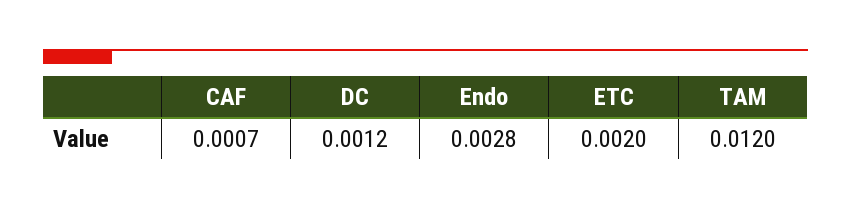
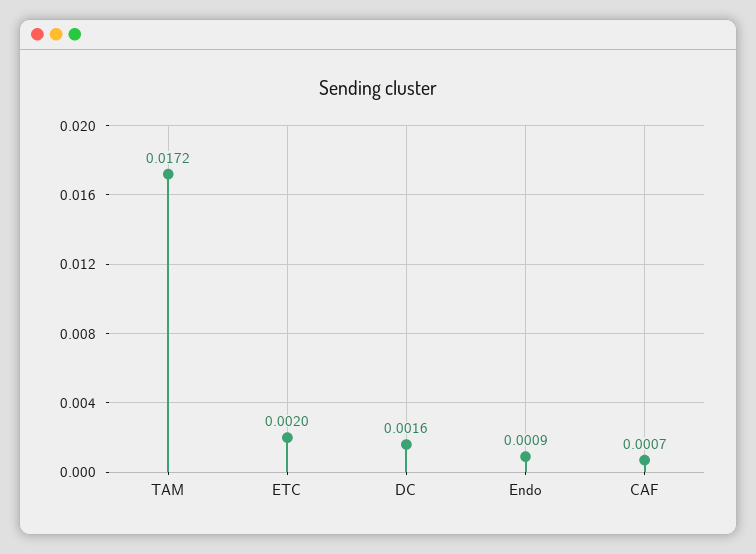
DC: 0.0012 -> 0.0016
Endo: 0.0028 -> 0.0009
TAM: 0.012 -> 0.0172

